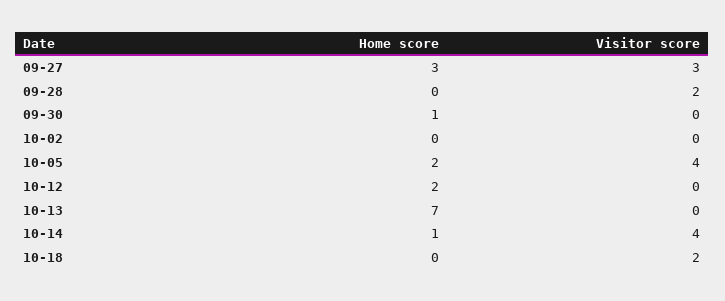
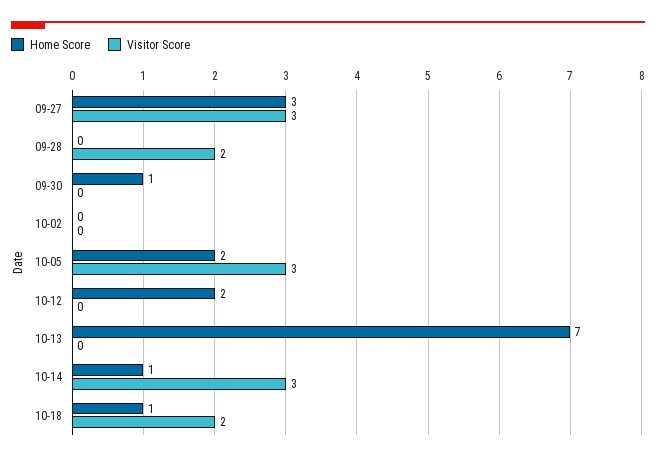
Visitor score, 10-05: 4 -> 3
Visitor score, 10-14: 4 -> 3
Home score, 10-18: 0 -> 1

